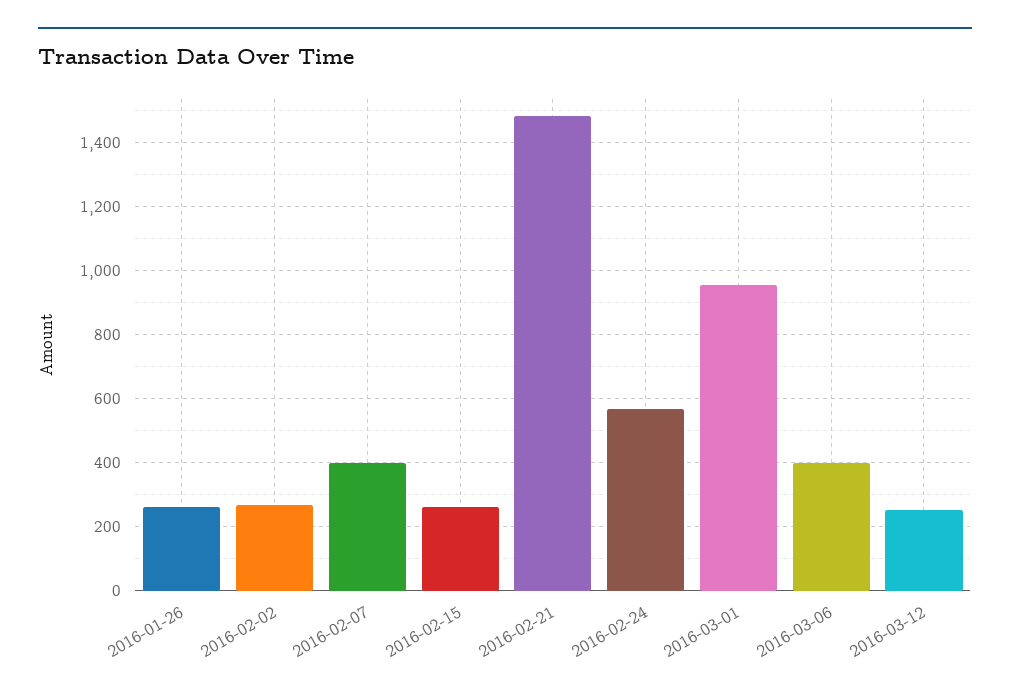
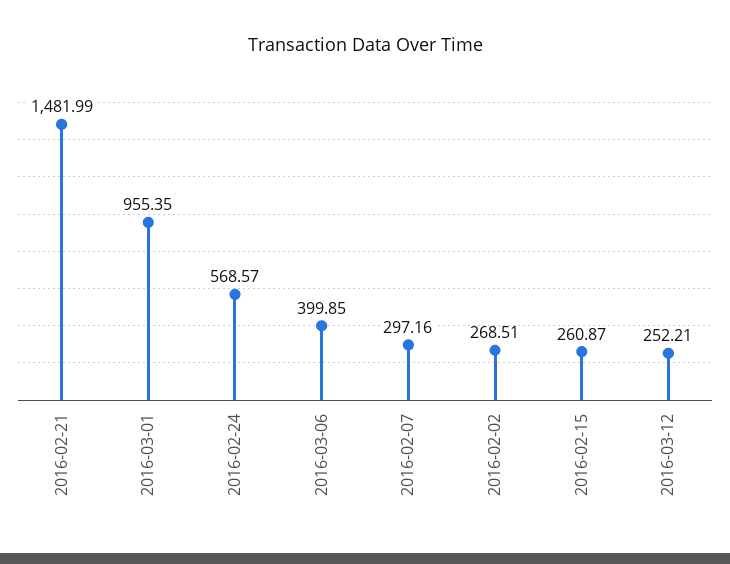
2016-01-26: 260 -> none
2016-02-07: 400 -> 297.16

